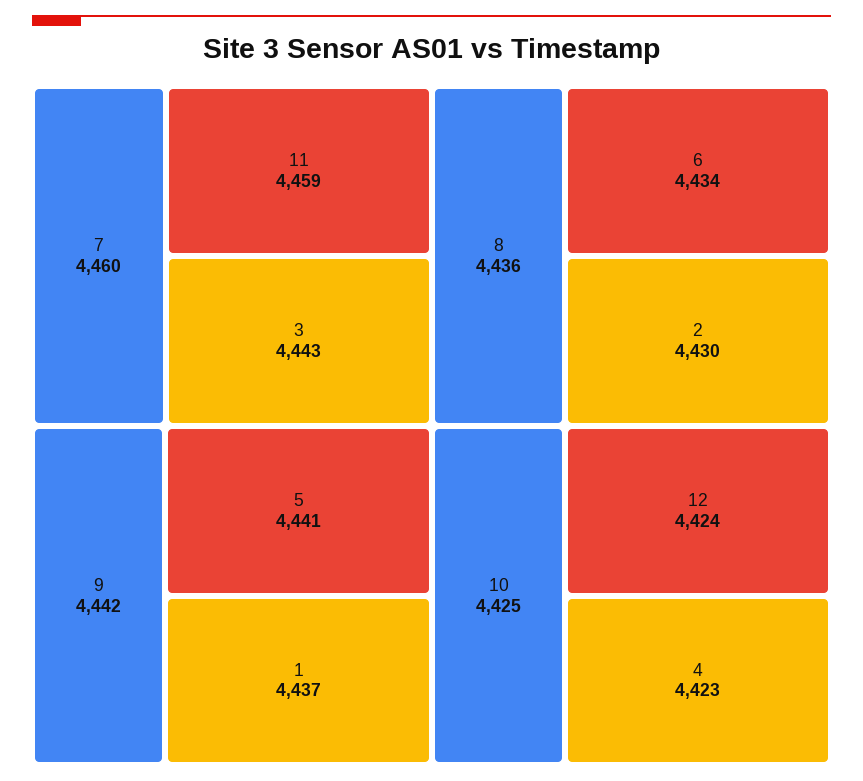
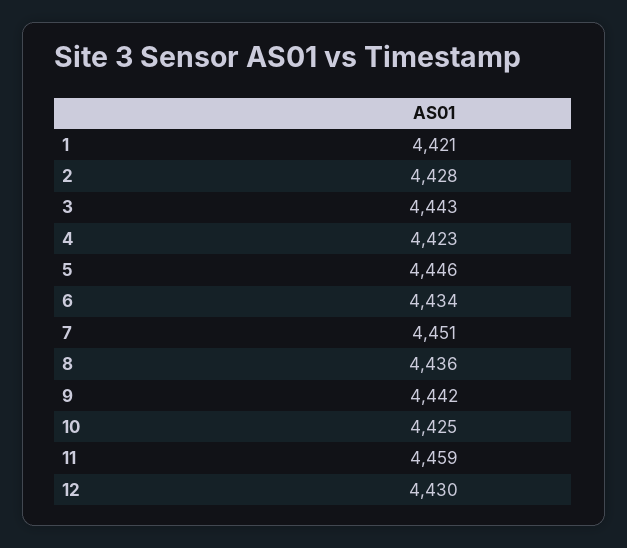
7: 4460 -> 4451
5: 4441 -> 4446
1: 4437 -> 4421
2: 4430 -> 4428
12: 4424 -> 4430

